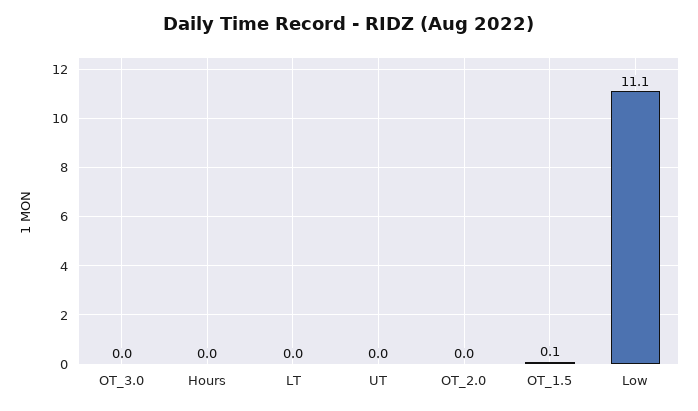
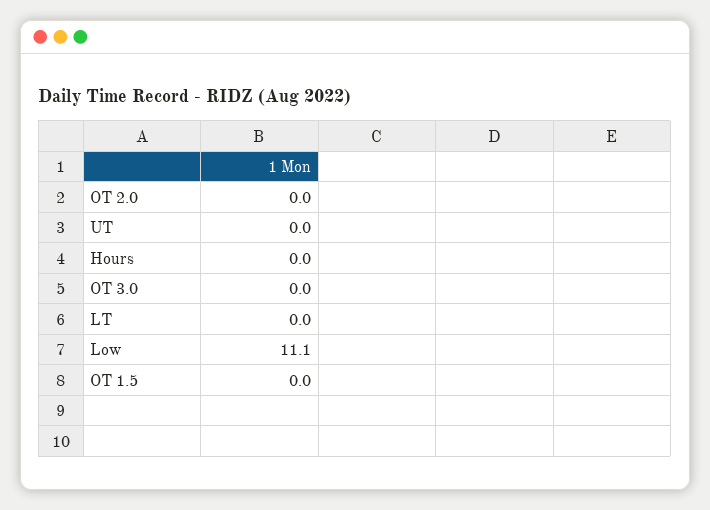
OT_1.5: 0.1 -> 0

